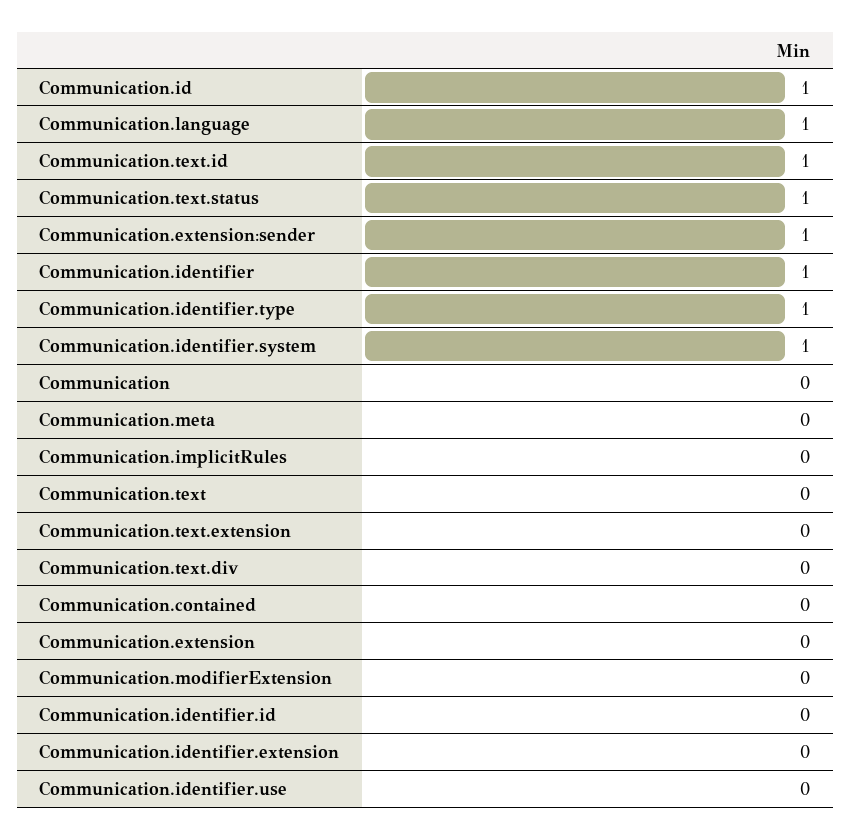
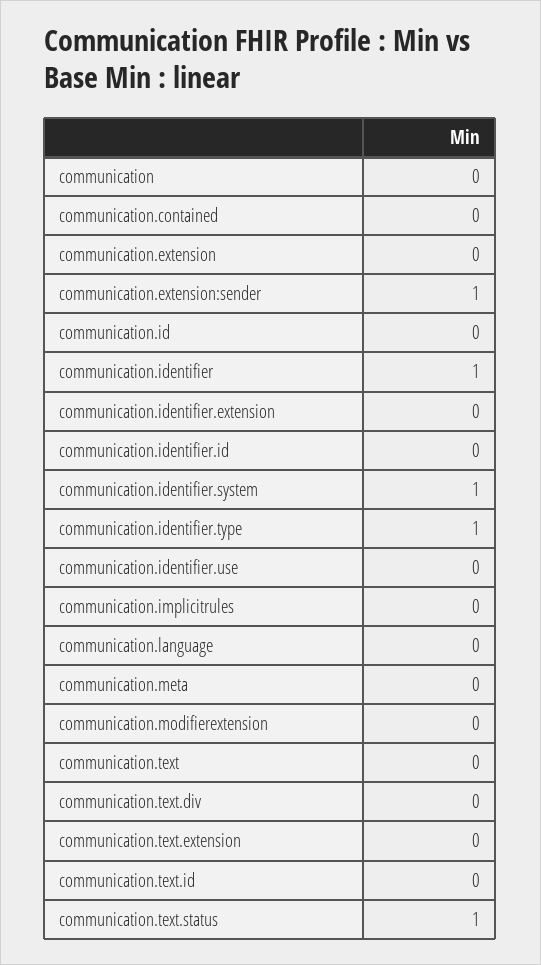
Communication.id: 1 -> 0
Communication.language: 1 -> 0
Communication.text.id: 1 -> 0

